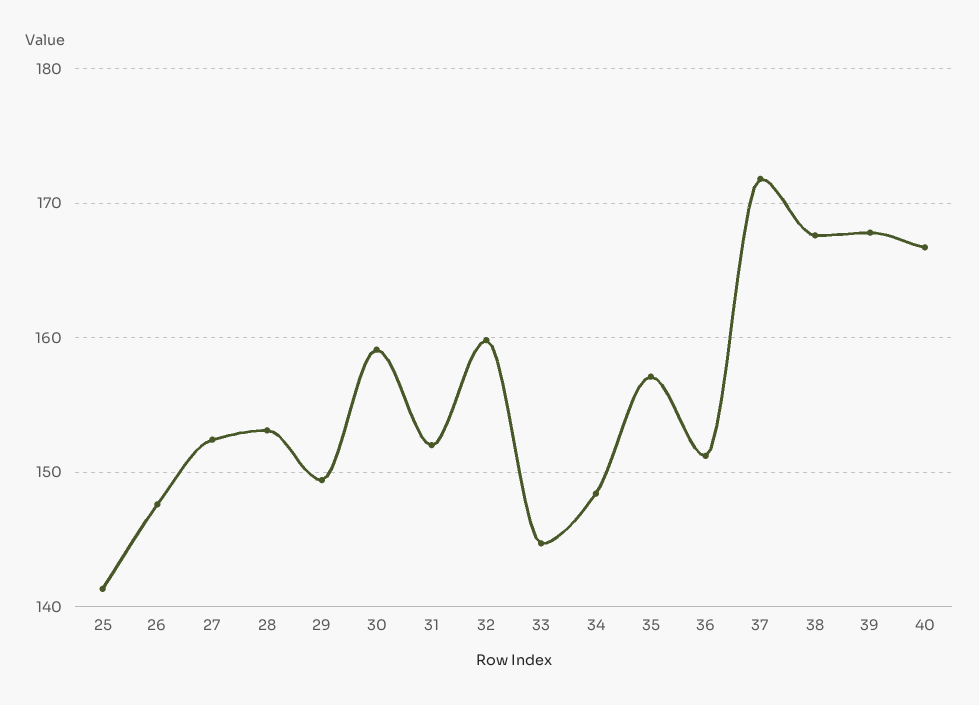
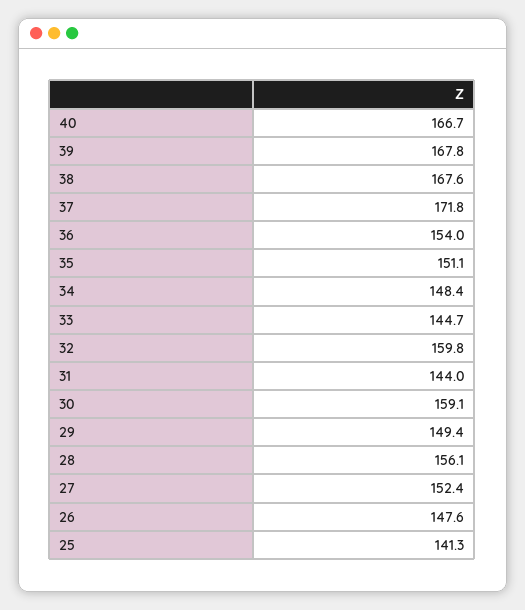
28: 153 -> 156.1
31: 152 -> 144
35: 157 -> 151.1
36: 151 -> 154

